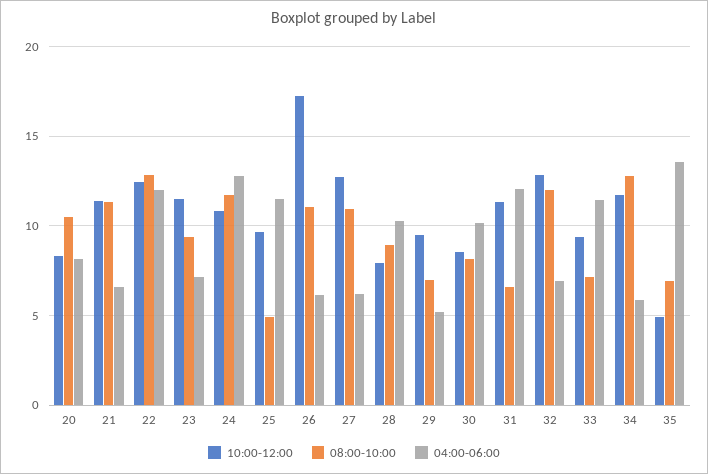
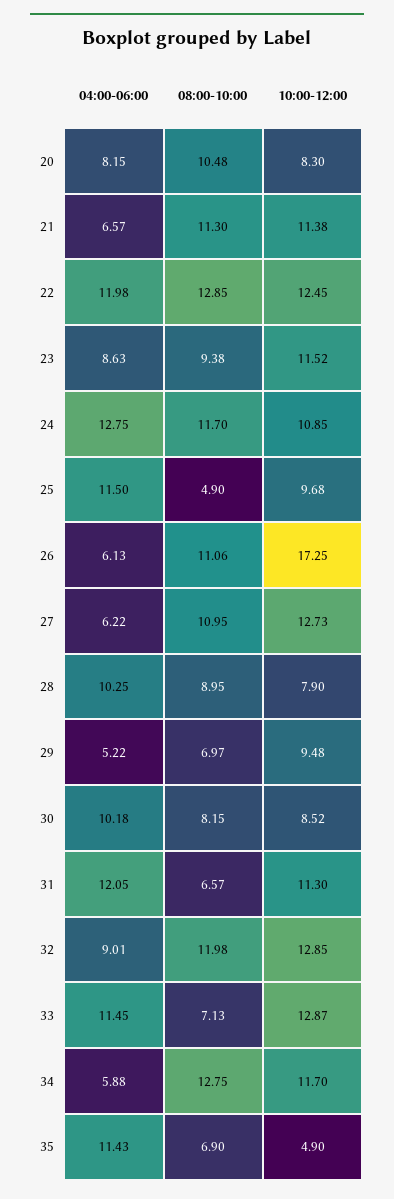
04:00-06:00, 23: 7 -> 8.63
04:00-06:00, 32: 7 -> 9.01
10:00-12:00, 33: 9.5 -> 12.87
04:00-06:00, 35: 13.5 -> 11.43

